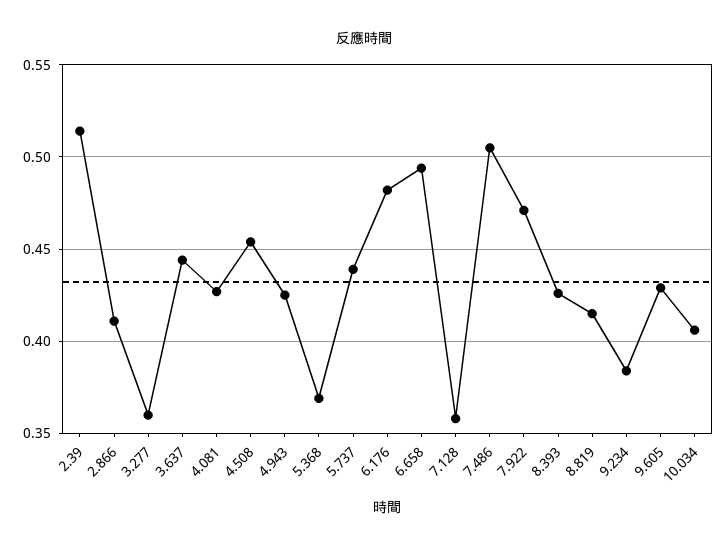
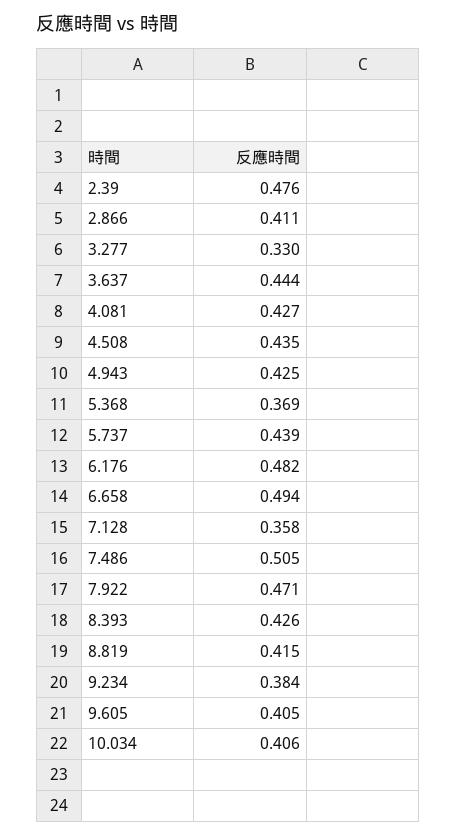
2.39: 0.515 -> 0.476
3.277: 0.36 -> 0.33
4.508: 0.455 -> 0.435
9.605: 0.43 -> 0.405

